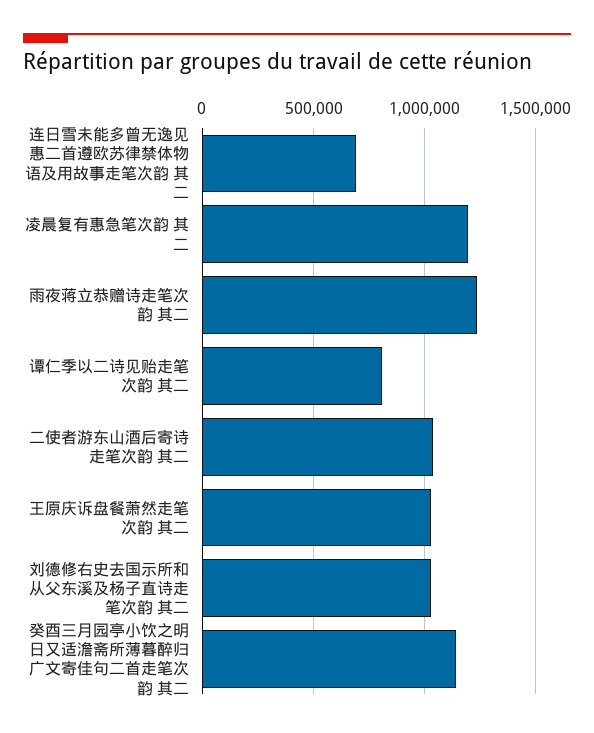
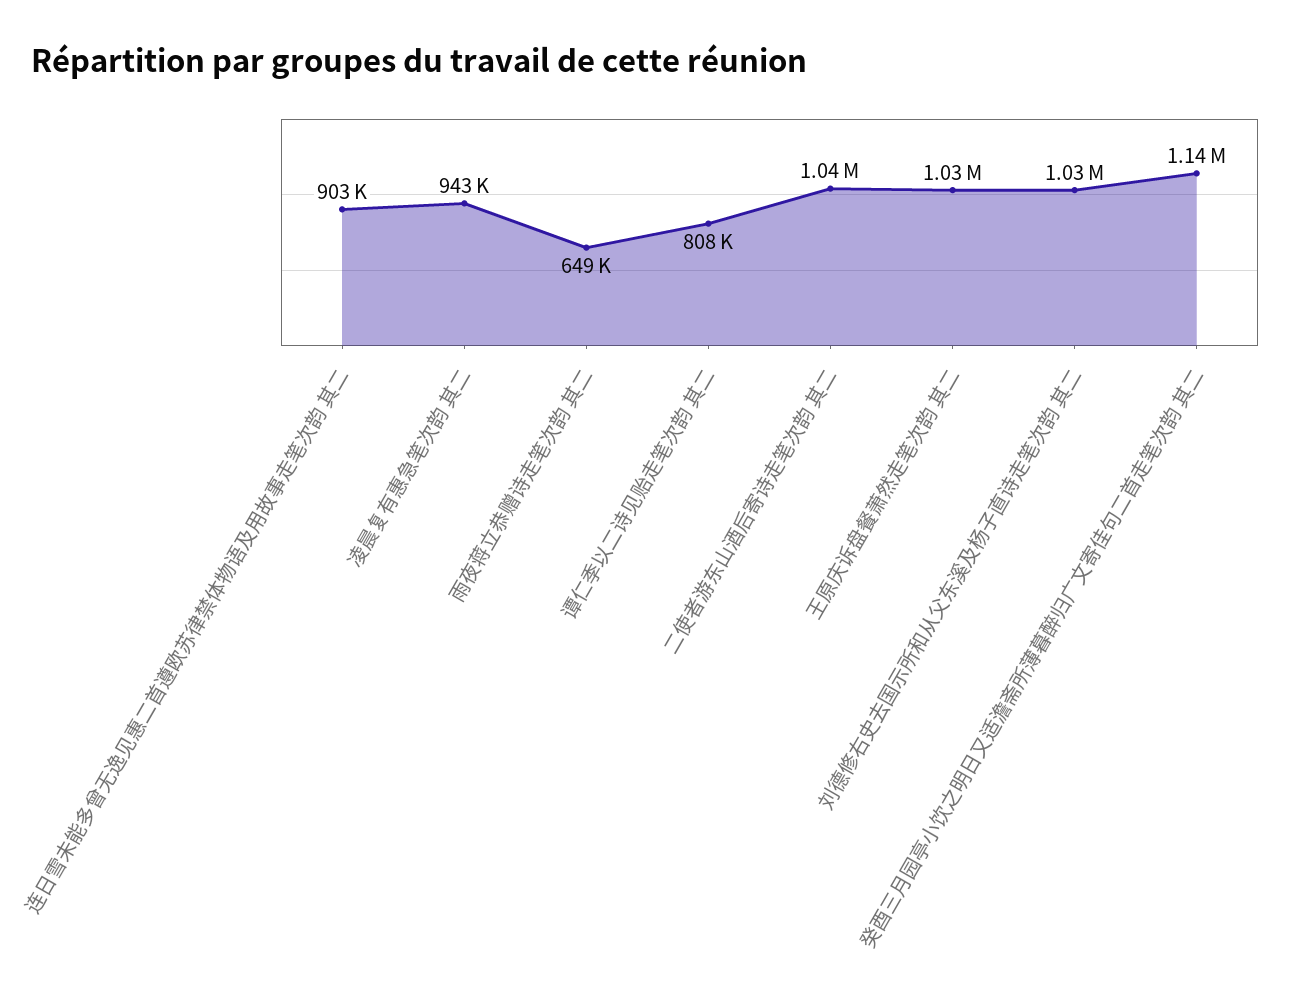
连日雪未能多曾无逸见惠二首遵欧苏律禁体物语及用故事走笔次韵 其二: 700000 -> 903000
凌晨复有惠急笔次韵 其二: 1200000 -> 943000
雨夜蒋立恭赠诗走笔次韵 其二: 1250000 -> 649000

